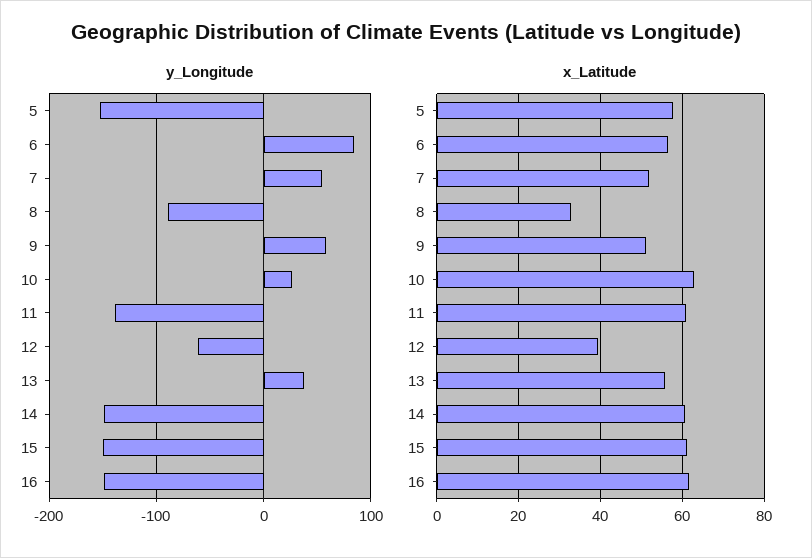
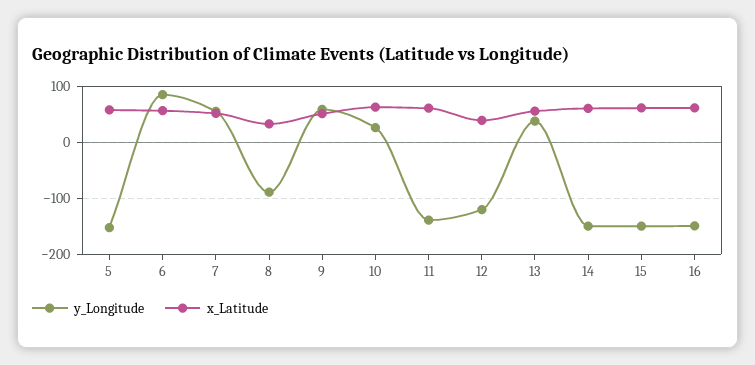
y_Longitude, 12: -60 -> -120

